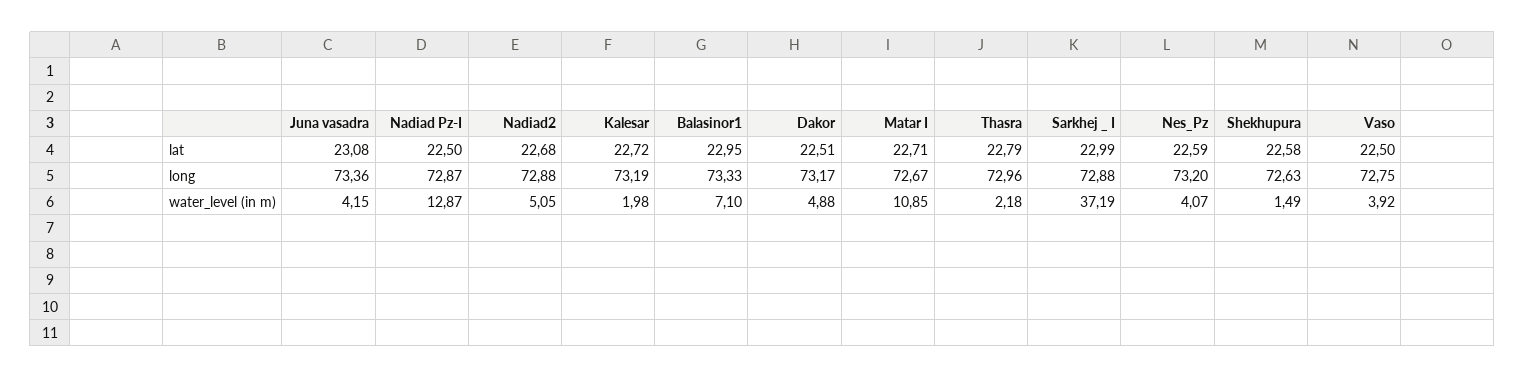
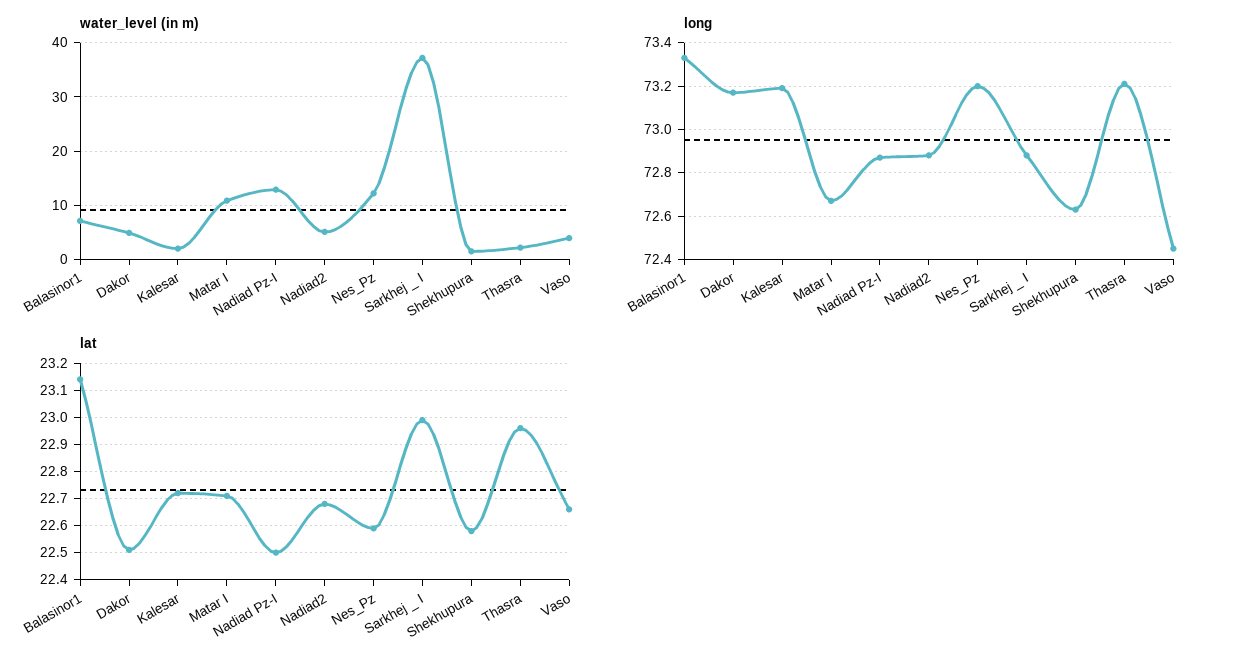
lat, Juna vasadra: 23.08 -> none
lat, Balasinor1: 22.95 -> 23.15
lat, Thasra: 22.79 -> 22.95
lat, Vaso: 22.5 -> 22.65
long, Juna vasadra: 73.36 -> none
long, Thasra: 72.96 -> 73.2
long, Vaso: 72.75 -> 72.45
water_level (in m), Juna vasadra: 4.15 -> none
water_level (in m), Nes_Pz: 4.07 -> 12

